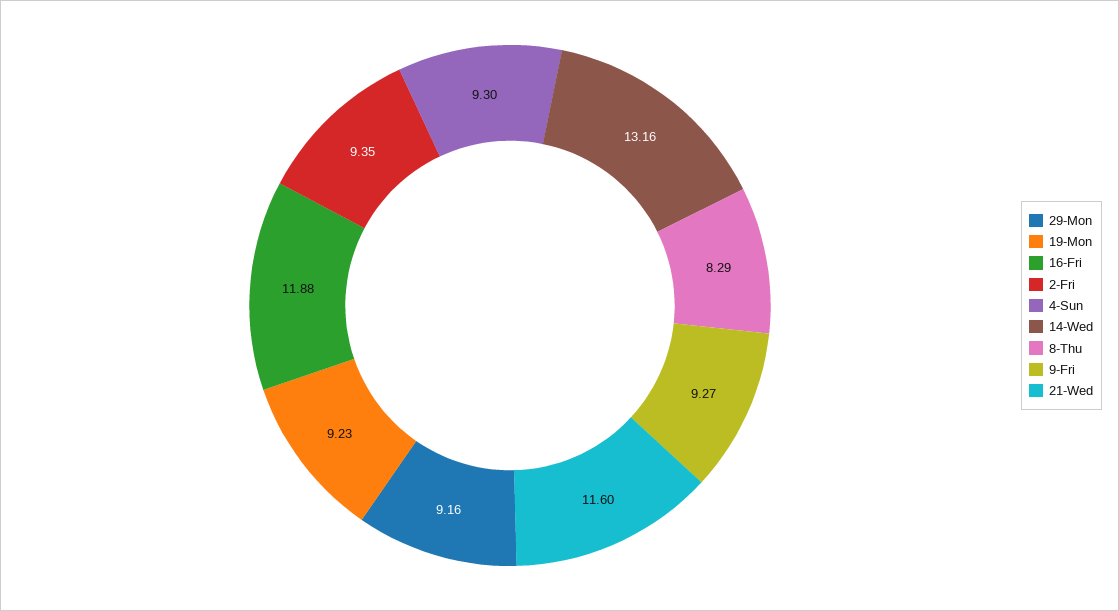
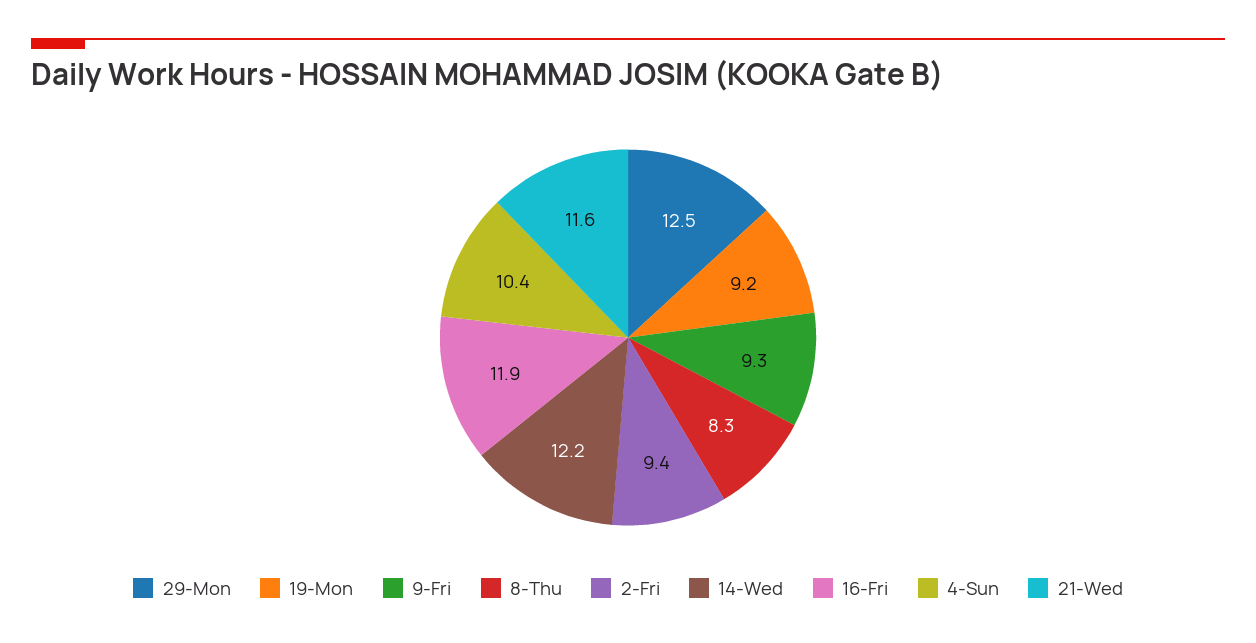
29-Mon: 9.16 -> 12.5
4-Sun: 9.3 -> 10.4
14-Wed: 13.16 -> 12.2

